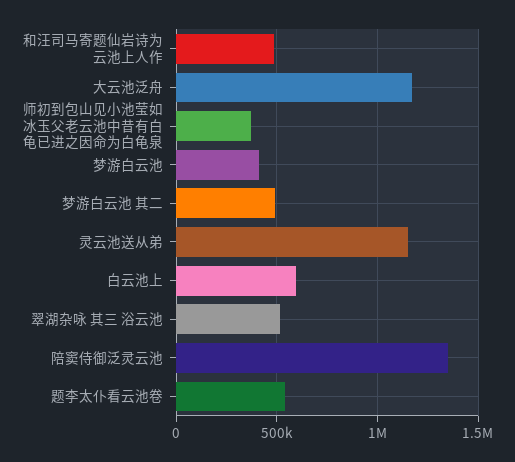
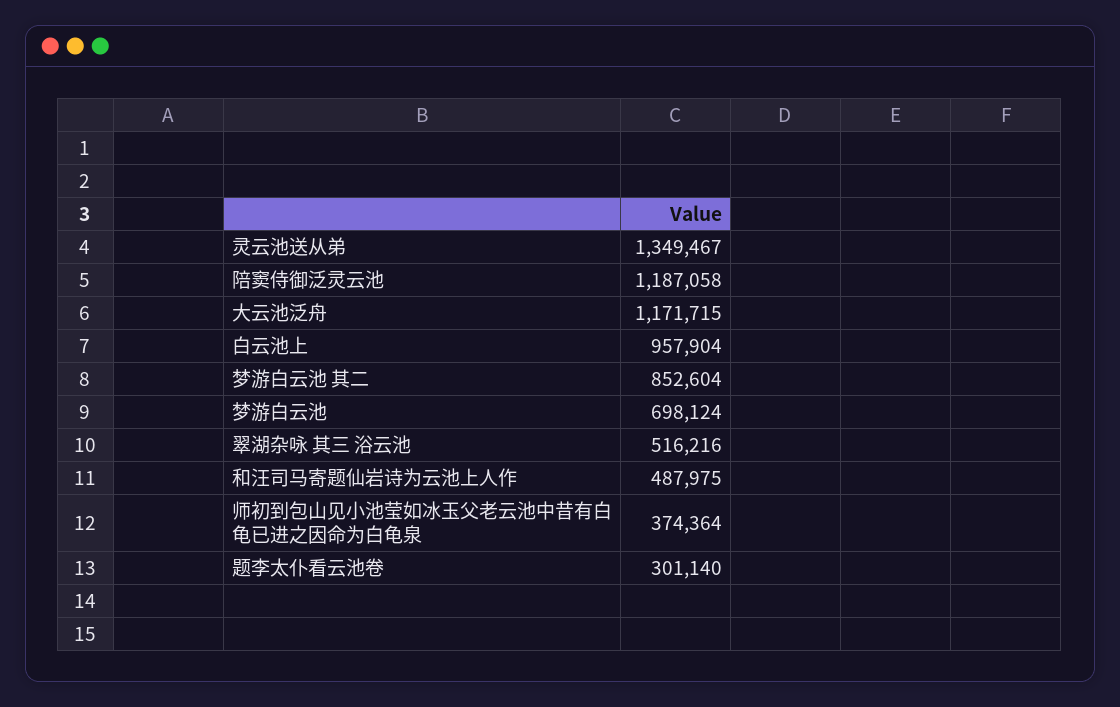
梦游白云池: 400000 -> 698124
梦游白云池 其二: 500000 -> 852604
灵云池送从弟: 1150000 -> 1349467
白云池上: 600000 -> 957904
陪窦侍御泛灵云池: 1350000 -> 1187058
题李太仆看云池卷: 550000 -> 301140

